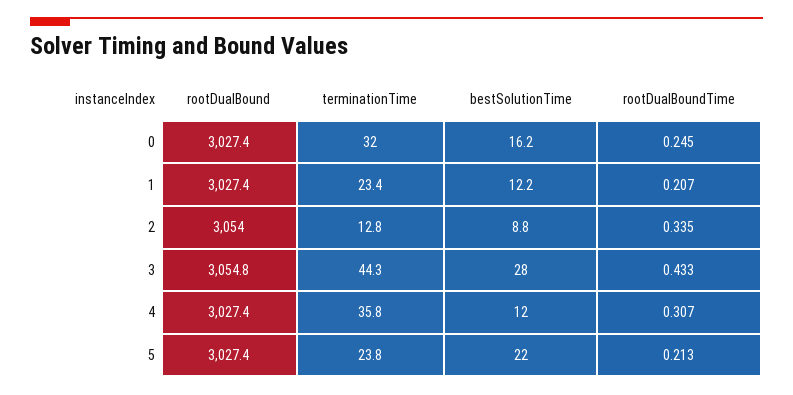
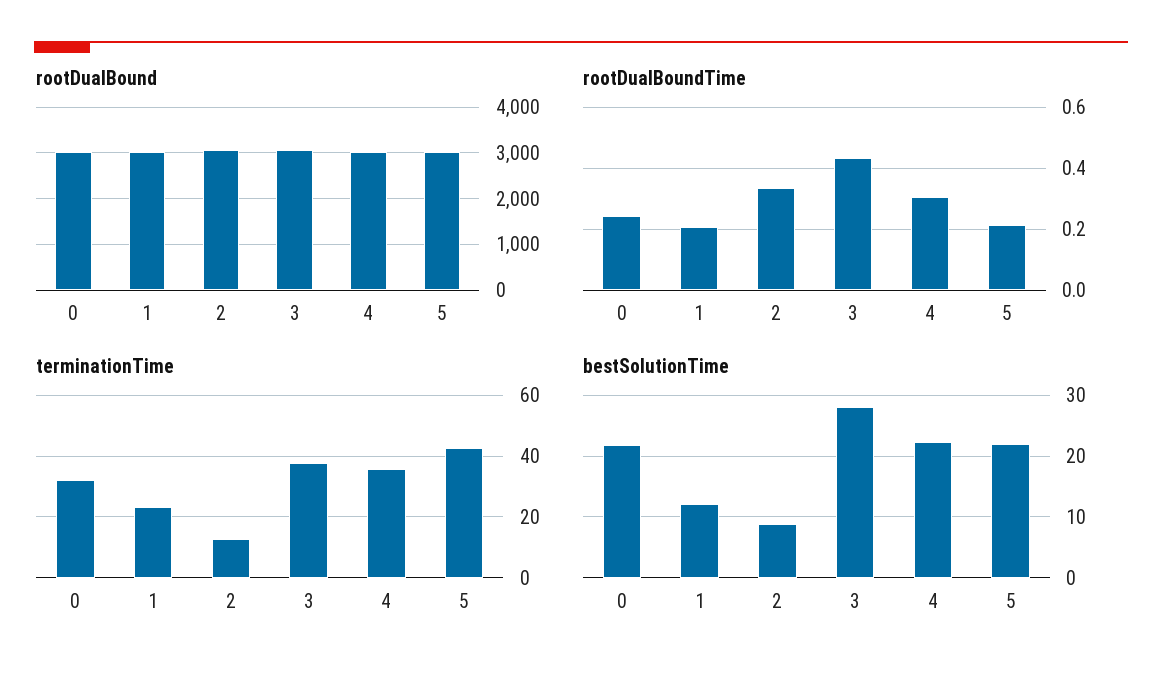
bestSolutionTime, 0: 16.2 -> 22
terminationTime, 3: 44.3 -> 38
bestSolutionTime, 4: 12 -> 22
terminationTime, 5: 23.8 -> 42

